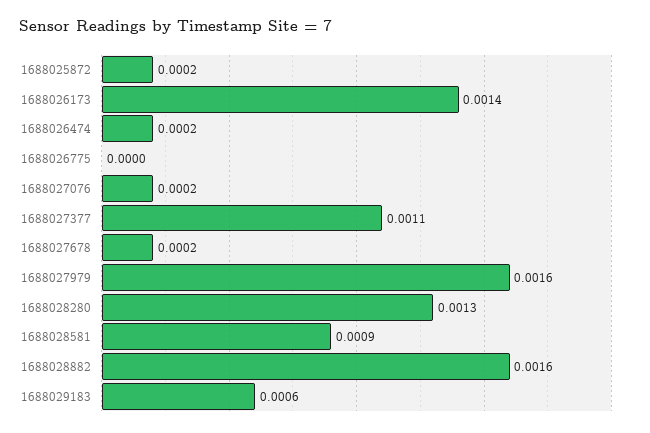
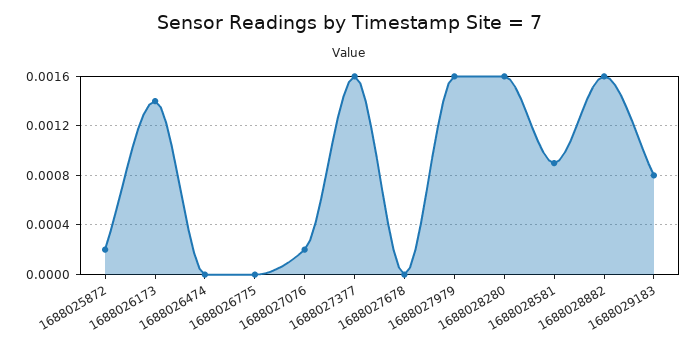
1688026474: 0.0002 -> 0
1688027377: 0.0011 -> 0.0016
1688027678: 0.0002 -> 0
1688028280: 0.0013 -> 0.0016
1688029183: 0.0006 -> 0.0008

